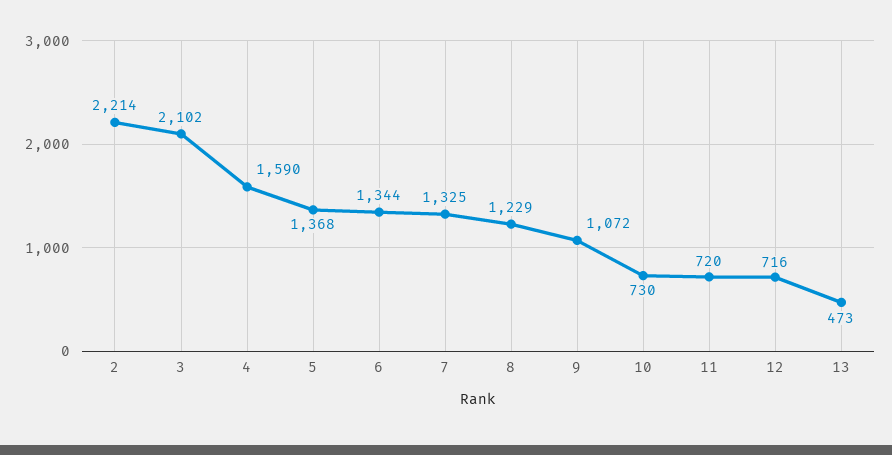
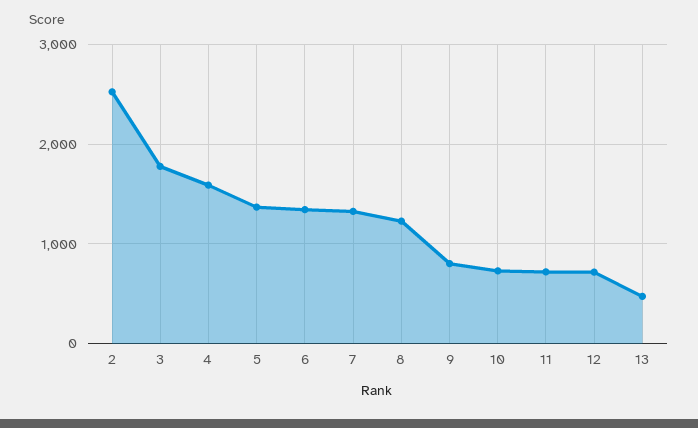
2: 2214 -> 2500
3: 2102 -> 1800
9: 1072 -> 800

